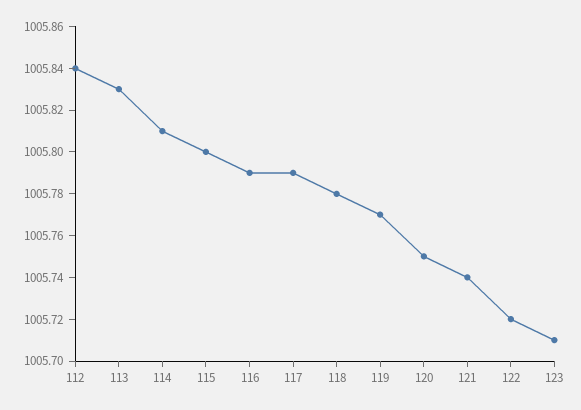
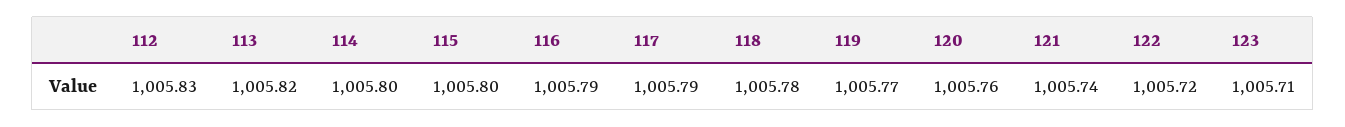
112: 1005.84 -> 1005.83
113: 1005.83 -> 1005.82
114: 1005.81 -> 1005.8
120: 1005.75 -> 1005.76

